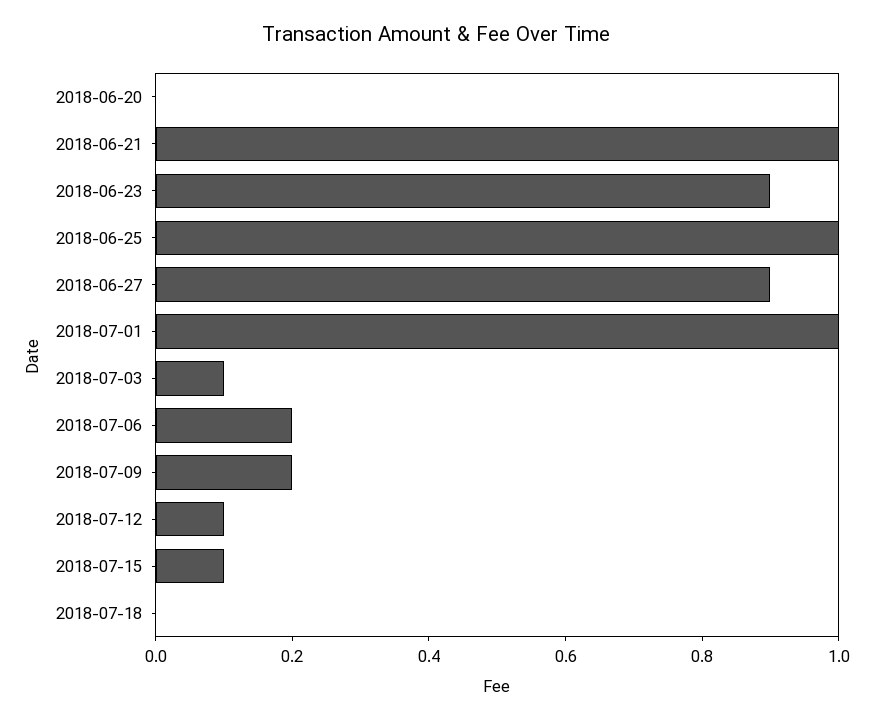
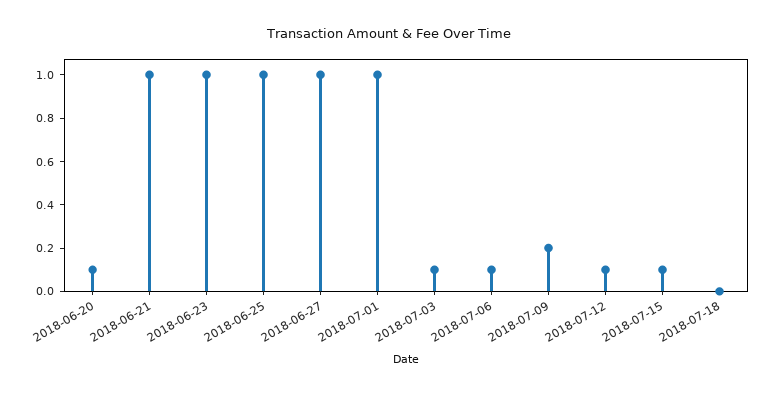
2018-06-20: 0 -> 0.1
2018-06-23: 0.9 -> 1
2018-06-27: 0.9 -> 1
2018-07-06: 0.2 -> 0.1

